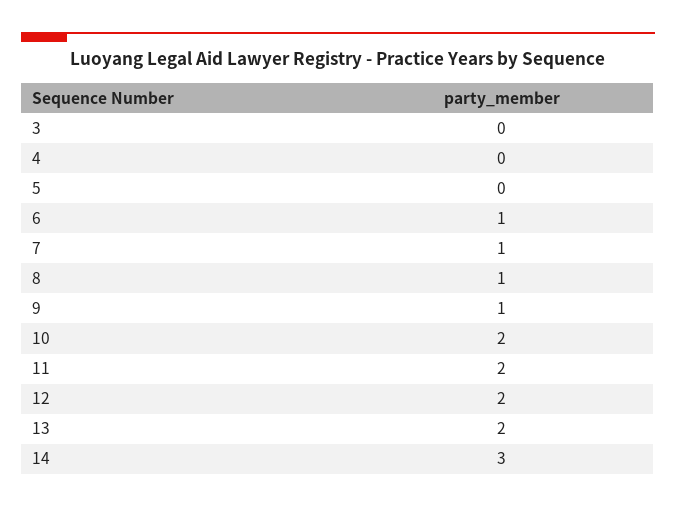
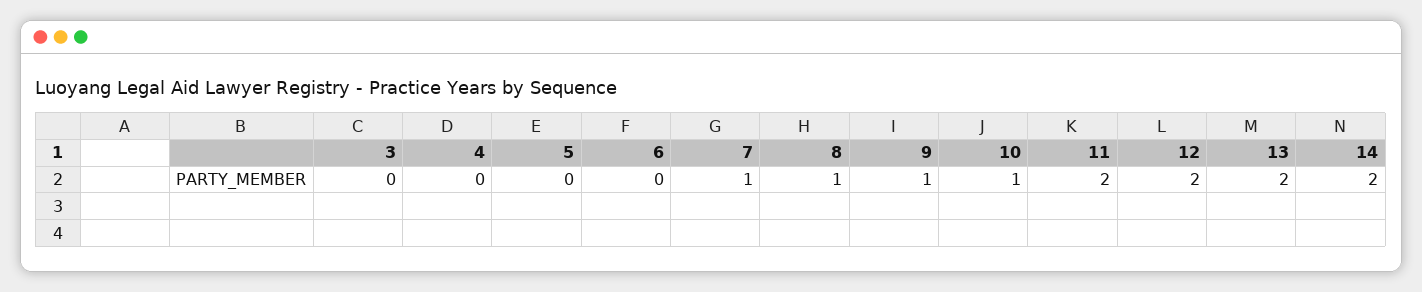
6: 1 -> 0
10: 2 -> 1
14: 3 -> 2

